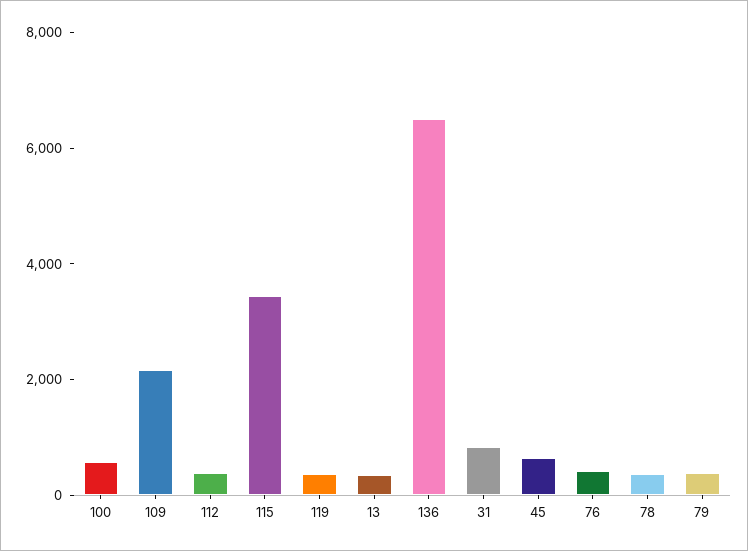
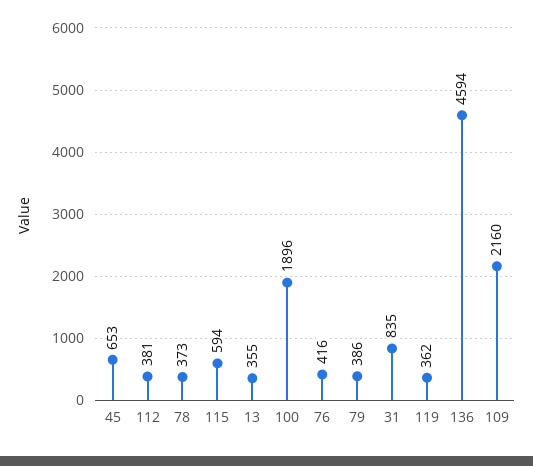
100: 500 -> 1896
115: 3500 -> 594
136: 6500 -> 4594

